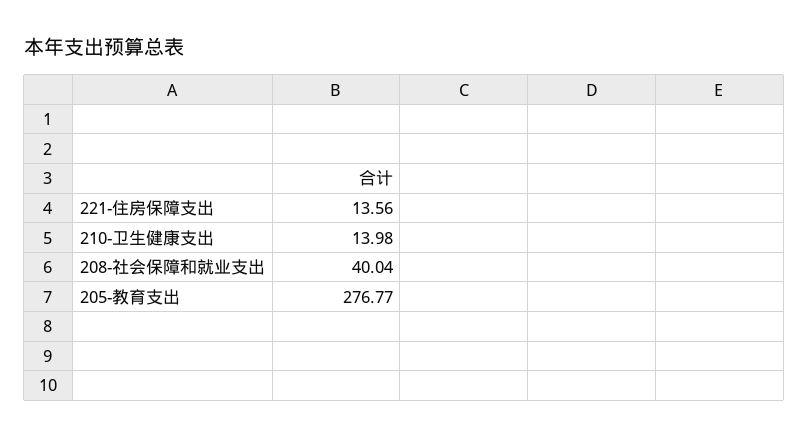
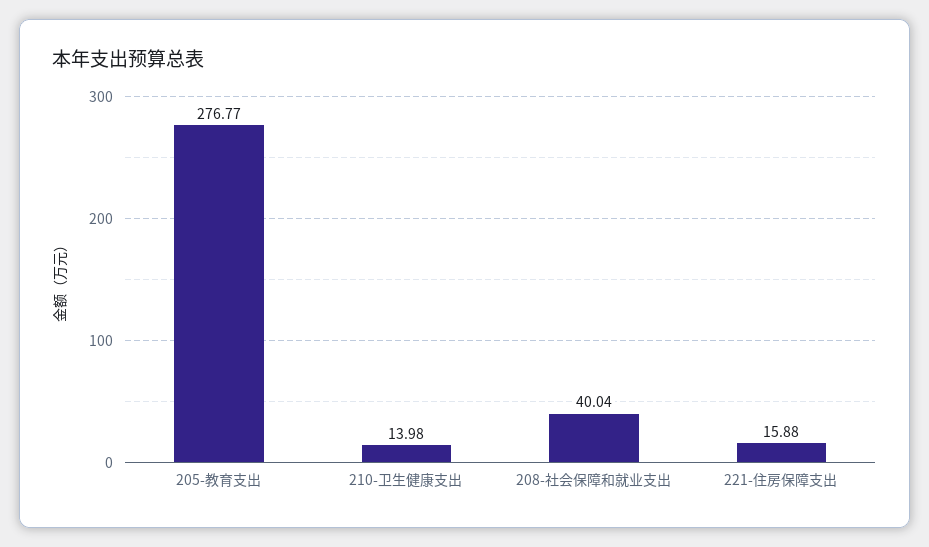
221-住房保障支出: 13.56 -> 15.88

